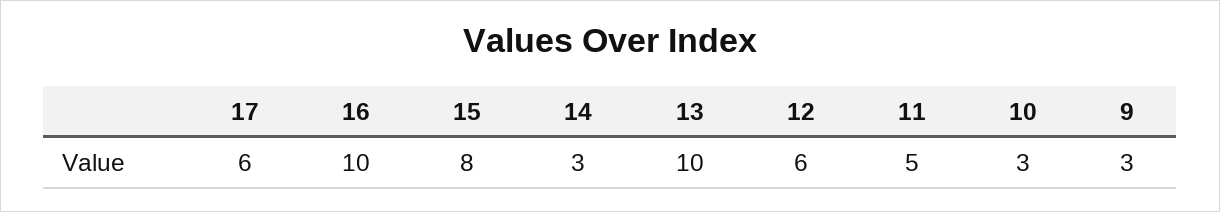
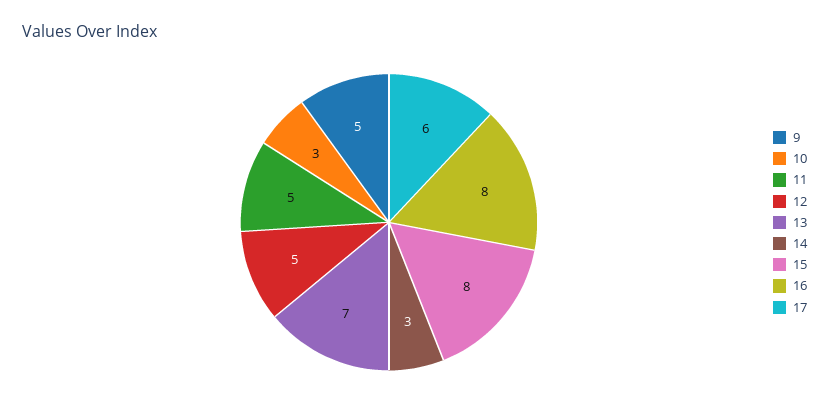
16: 10 -> 8
13: 10 -> 7
12: 6 -> 5
9: 3 -> 5

